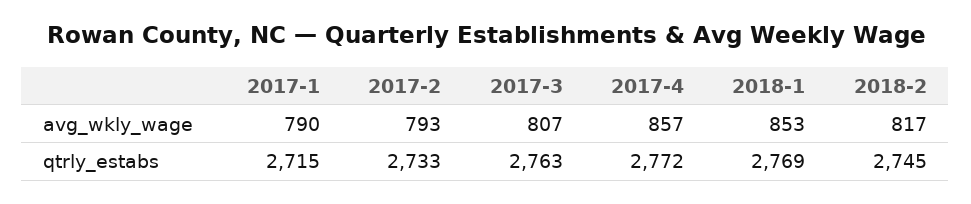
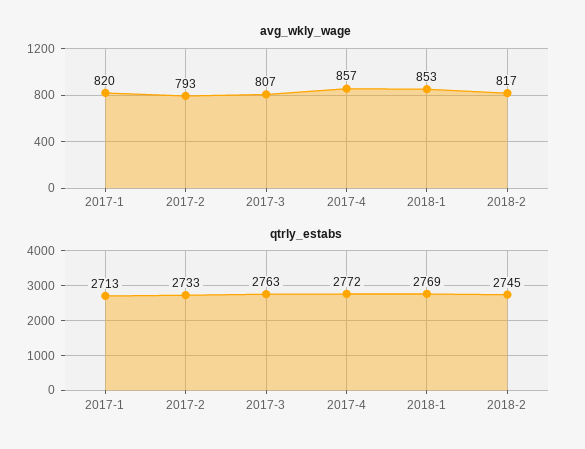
avg_wkly_wage, 2017-1: 790 -> 820
qtrly_estabs, 2017-1: 2715 -> 2713

